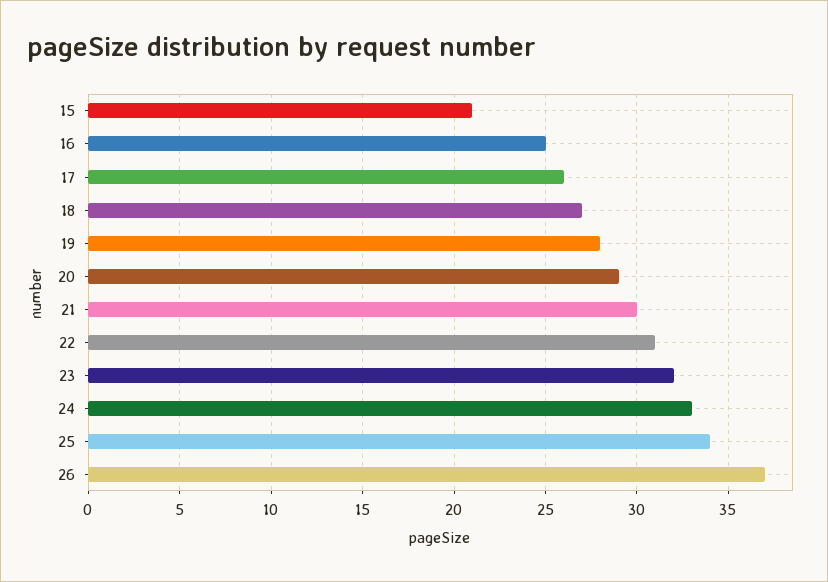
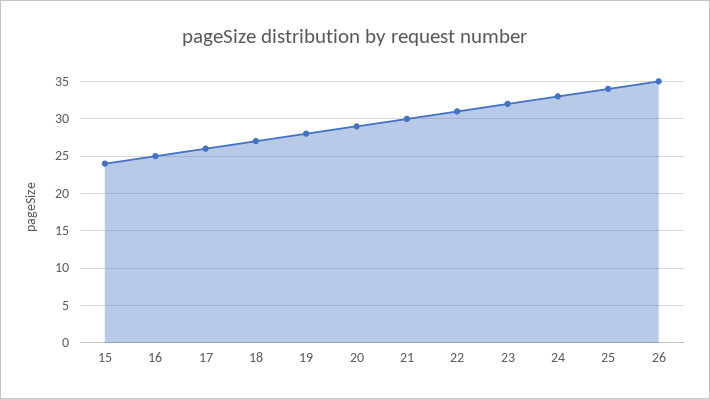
15: 21 -> 24
26: 37 -> 35

